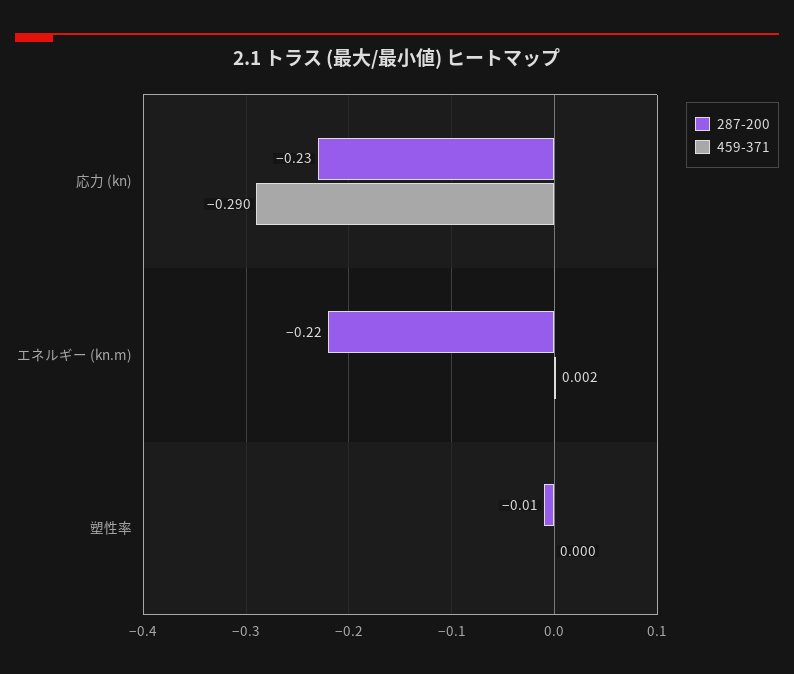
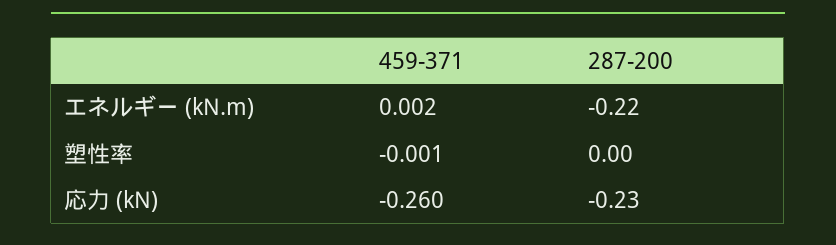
459-371, 応力 (kn): -0.29 -> -0.26
287-200, 塑性率: -0.01 -> 0
459-371, 塑性率: 0 -> -0.001

